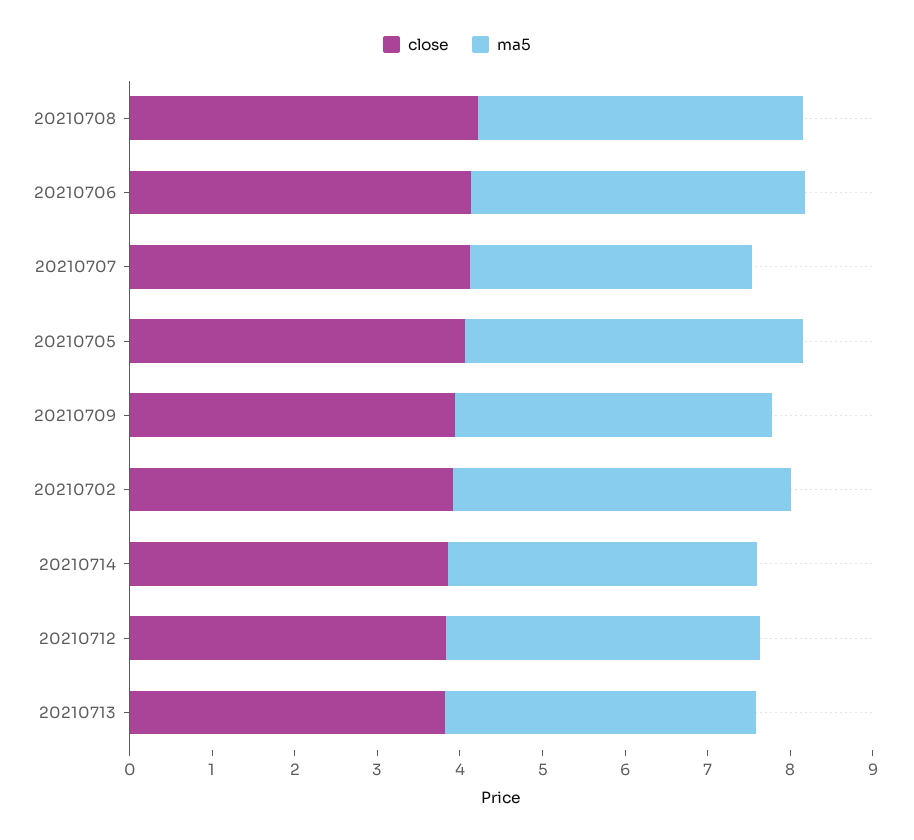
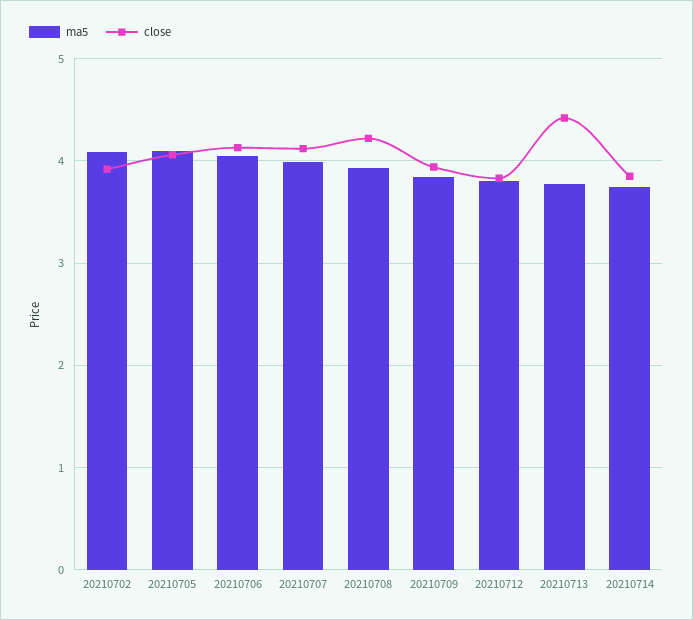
ma5, 20210707: 3.4 -> 4
close, 20210713: 3.8 -> 4.4

